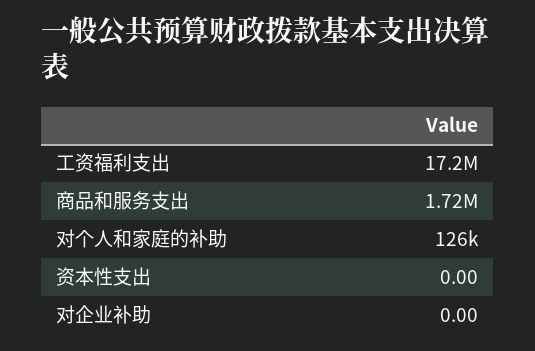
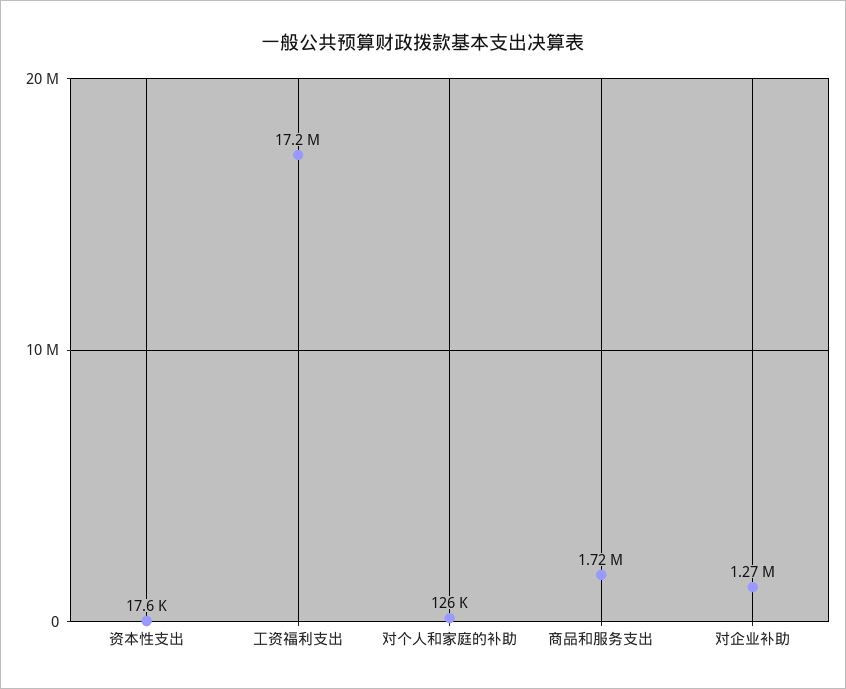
资本性支出: 0 -> 17600
对企业补助: 0 -> 1270000

